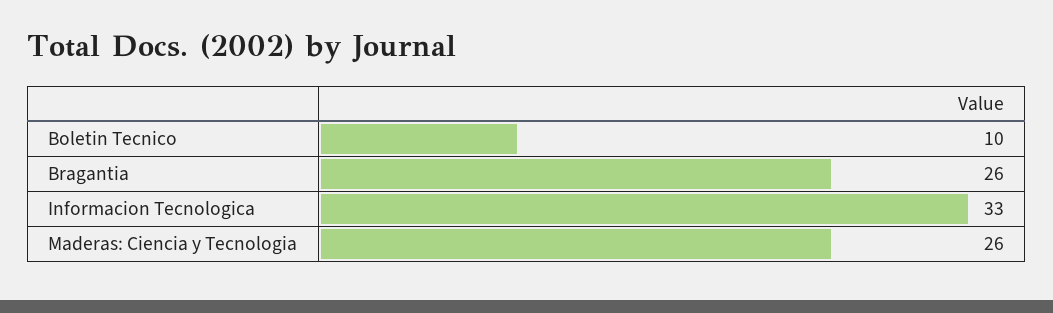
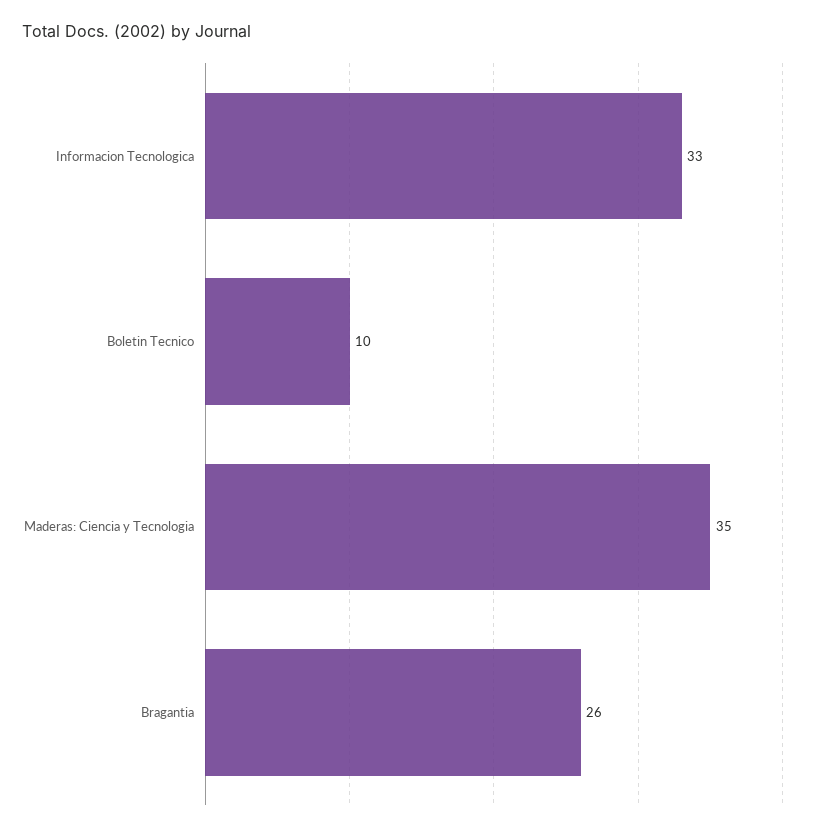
Maderas: Ciencia y Tecnologia: 26 -> 35

